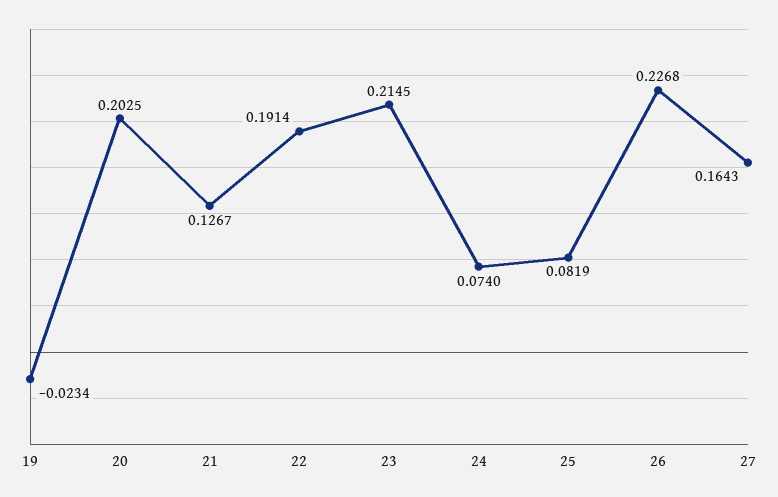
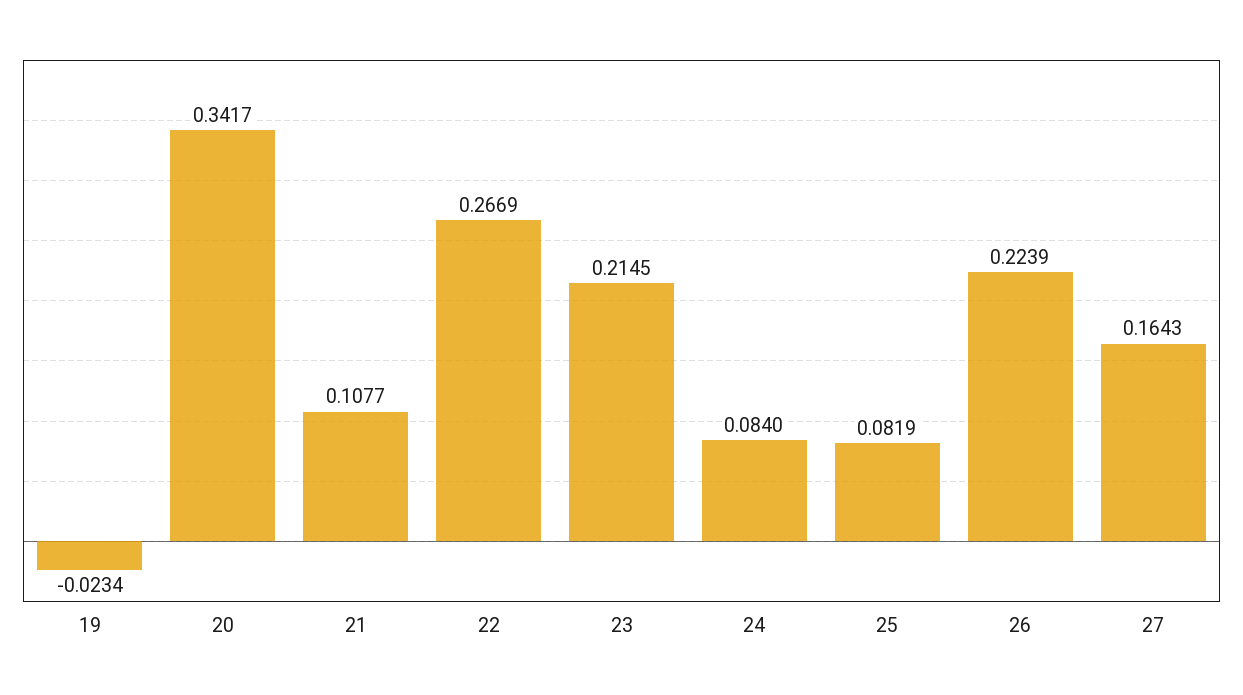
20: 0.2025 -> 0.3417
21: 0.1267 -> 0.1077
22: 0.1914 -> 0.2669
24: 0.074 -> 0.084
26: 0.2268 -> 0.2239

